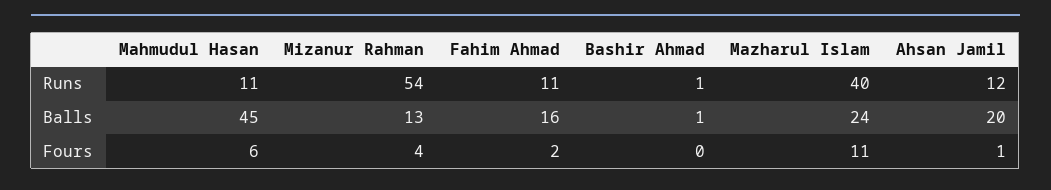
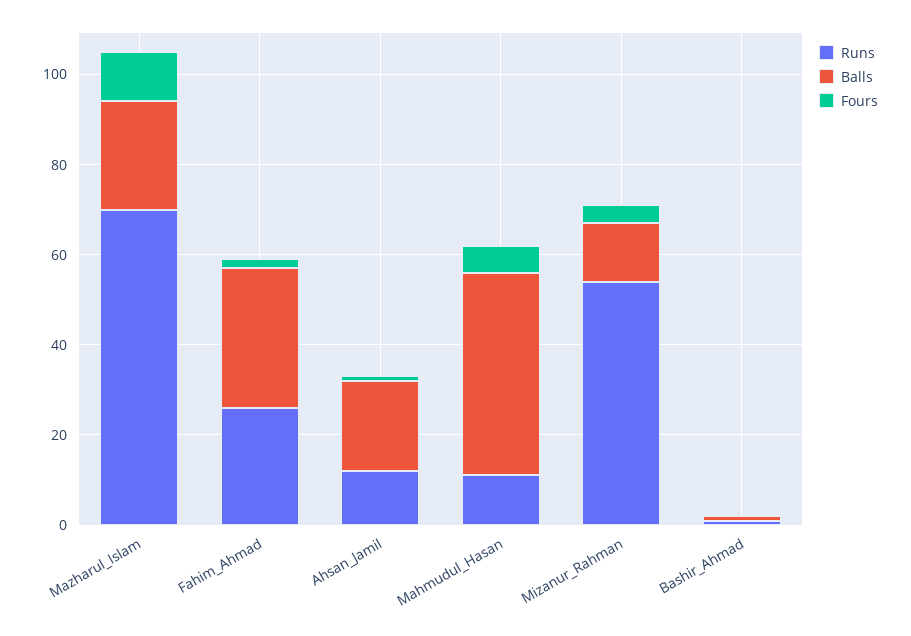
Runs, Fahim Ahmad: 11 -> 25
Runs, Mazharul Islam: 40 -> 70
Balls, Fahim Ahmad: 16 -> 30

